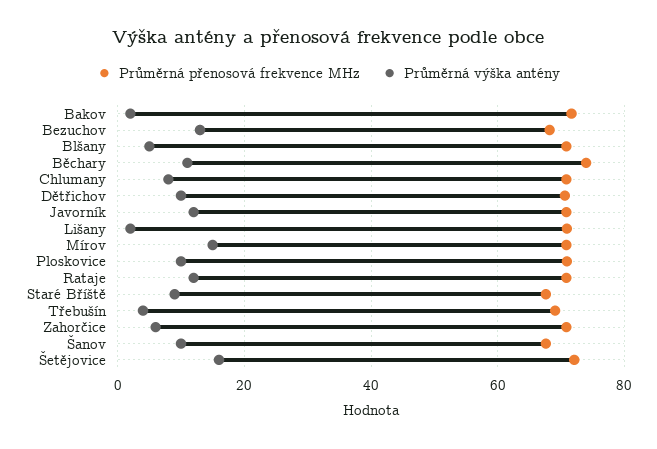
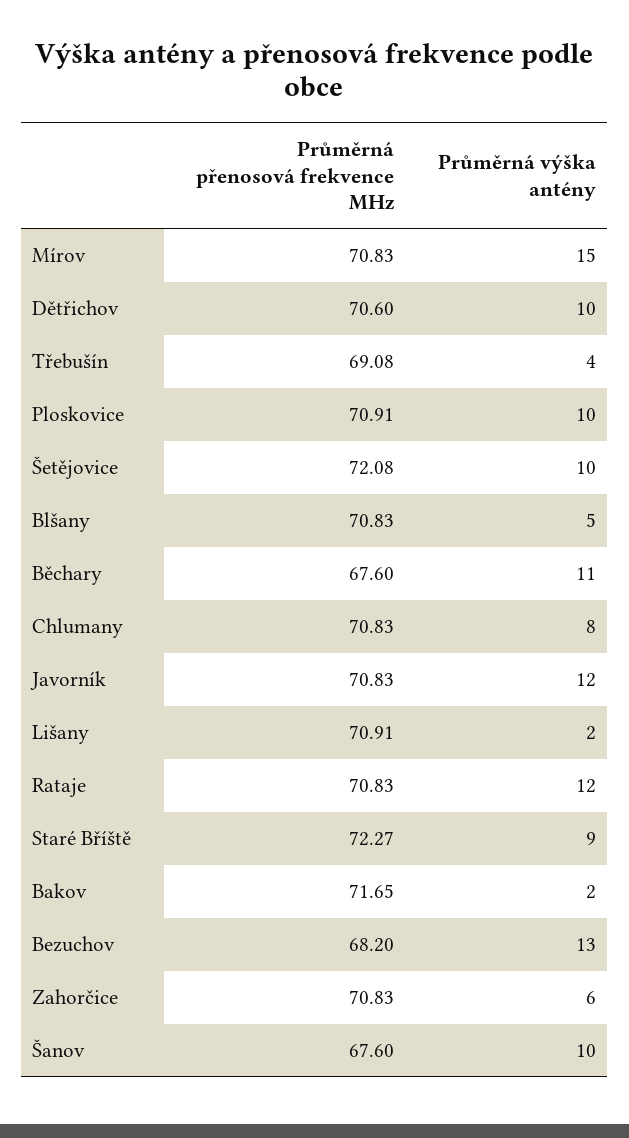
Průměrná přenosová frekvence MHz, Běchary: 74 -> 67.6
Průměrná přenosová frekvence MHz, Staré Bříště: 68 -> 72.27
Průměrná výška antény, Šetějovice: 16 -> 10

